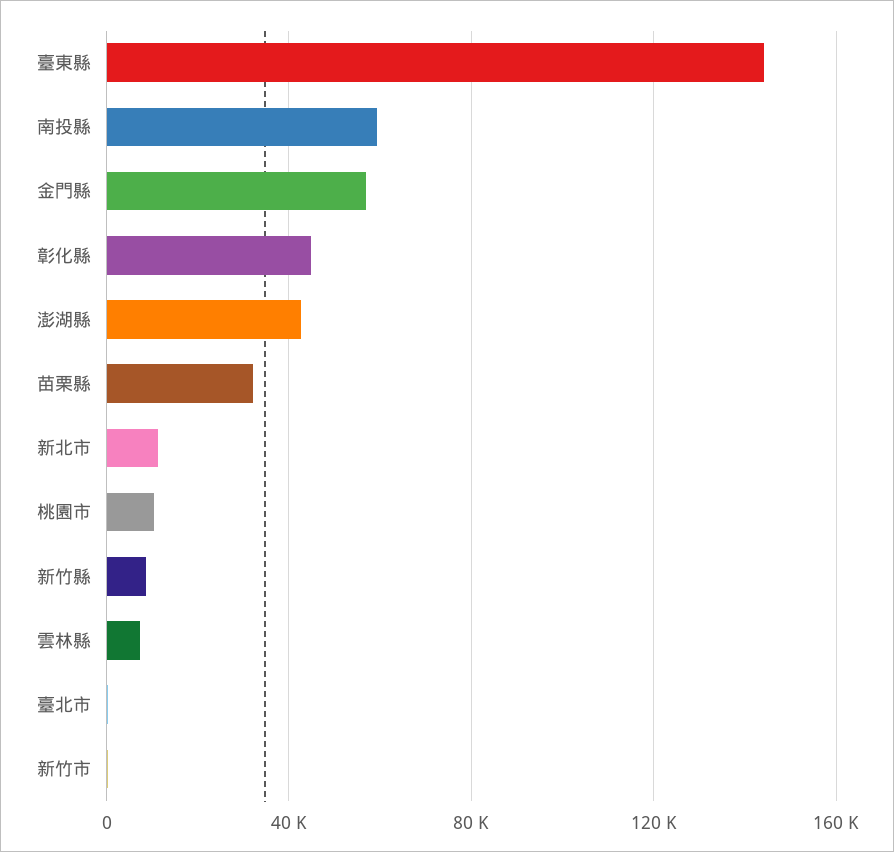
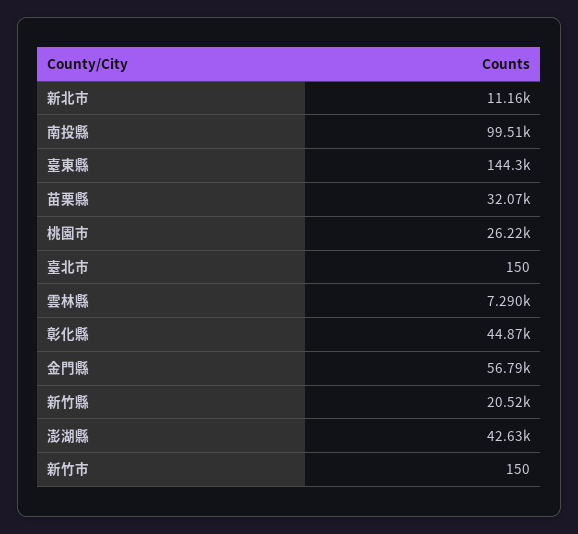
南投縣: 60000 -> 99510
桃園市: 10000 -> 26220
新竹縣: 10000 -> 20520

